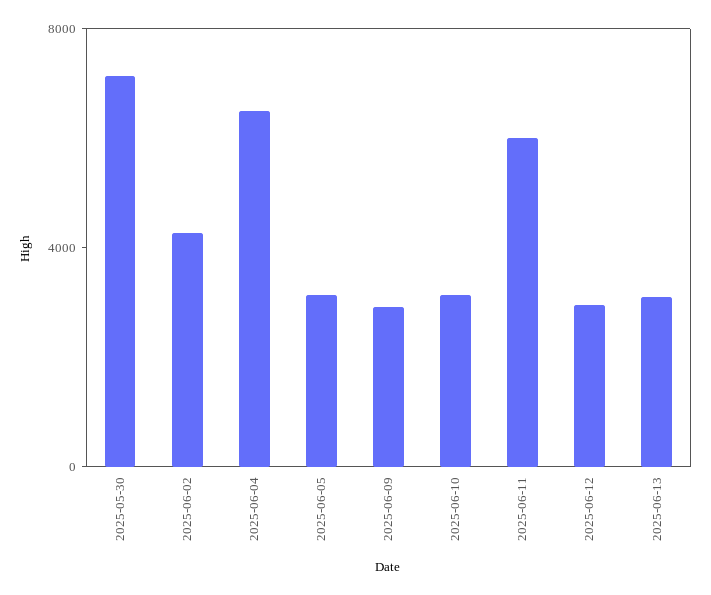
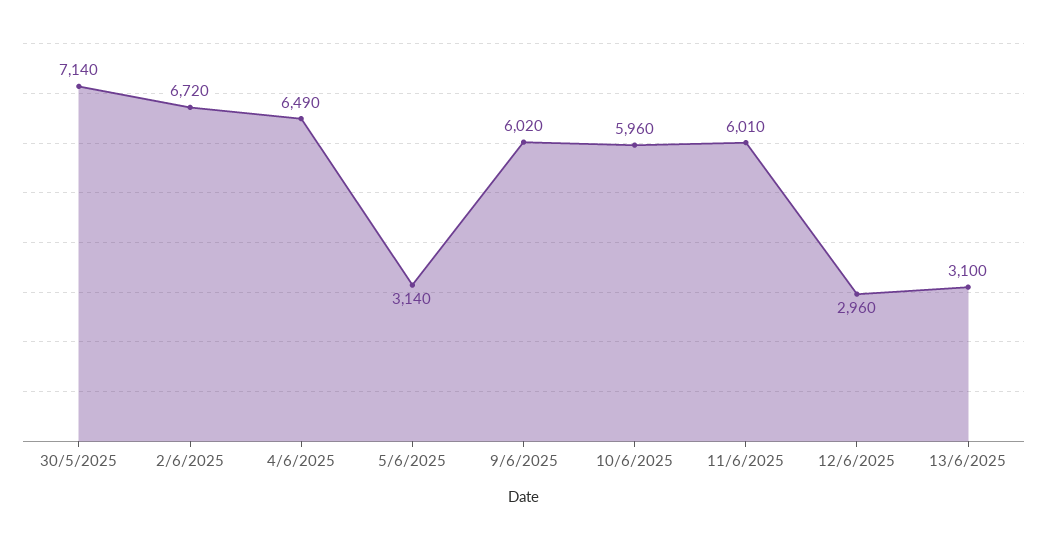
2025-06-02: 4000 -> 6720
2025-06-09: 3000 -> 6020
2025-06-10: 3000 -> 5960

